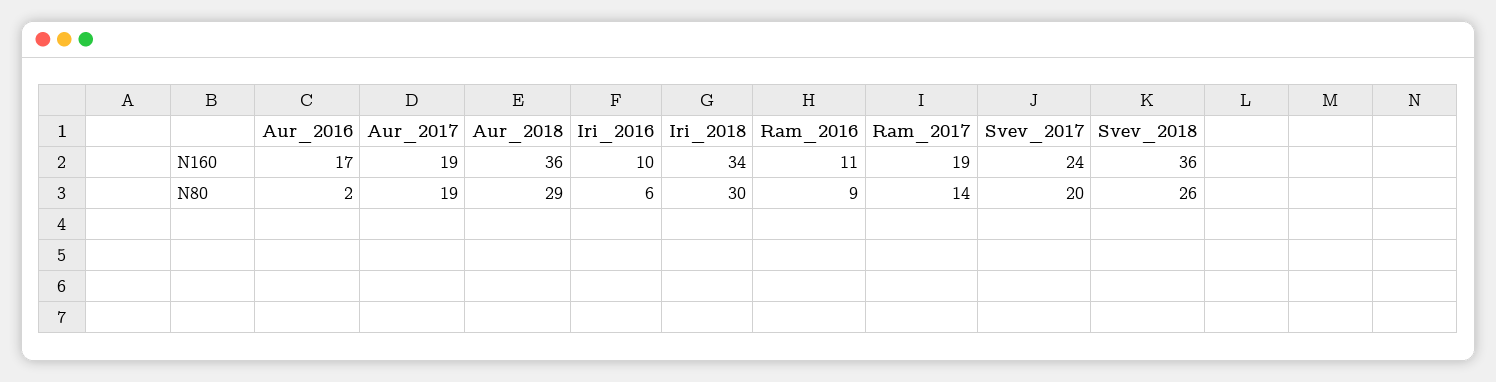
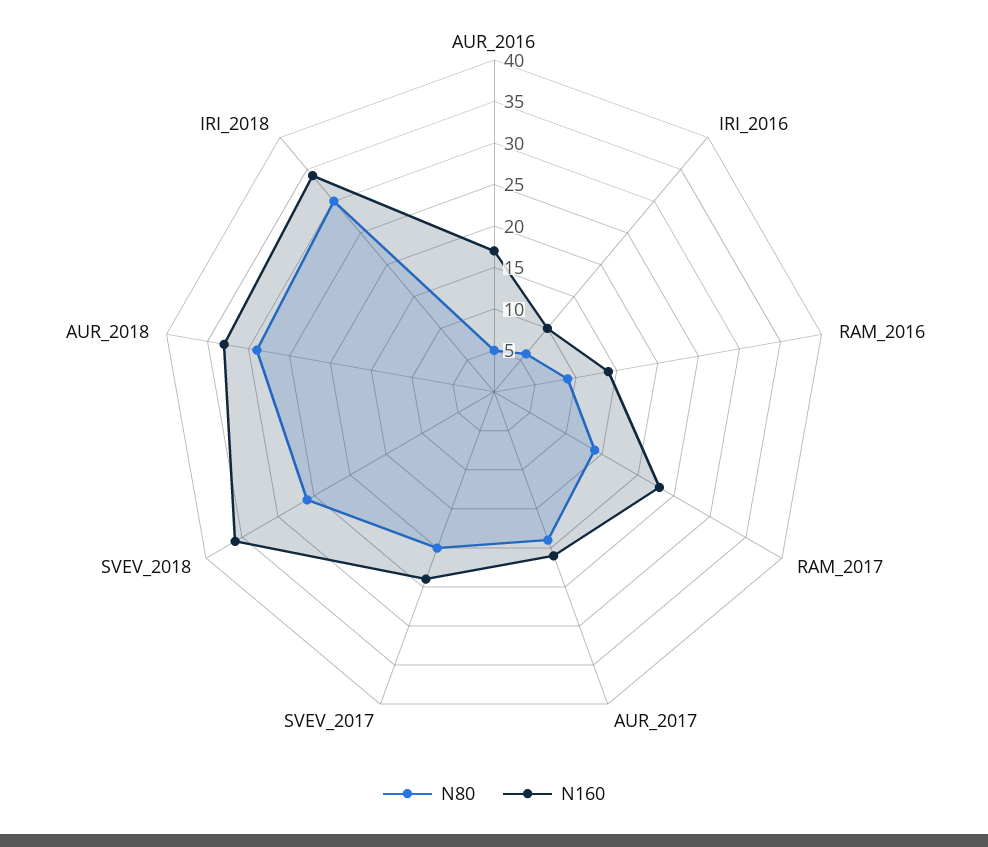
N160, Aur_2017: 19 -> 21
N160, Aur_2018: 36 -> 33
N160, Ram_2016: 11 -> 14
N160, Ram_2017: 19 -> 23
N80, Aur_2016: 2 -> 5

